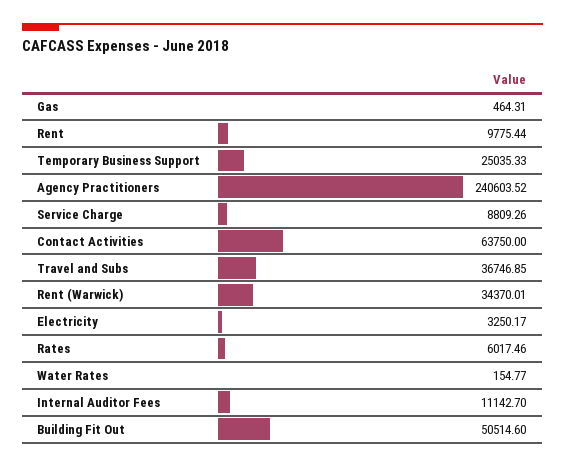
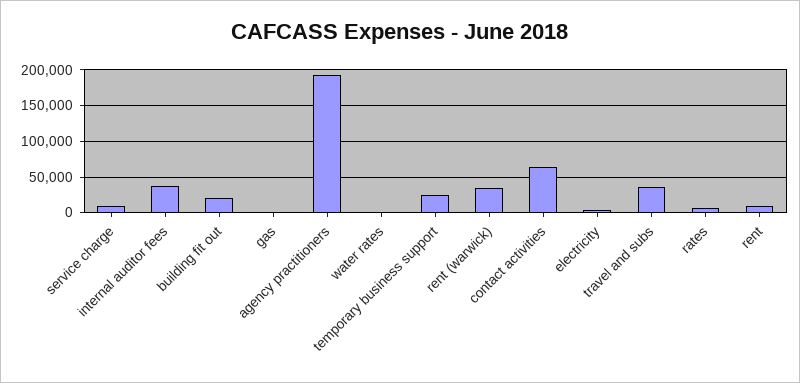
Agency Practitioners: 240603.52 -> 190000
Internal Auditor Fees: 11142.7 -> 40000
Building Fit Out: 50514.6 -> 20000

